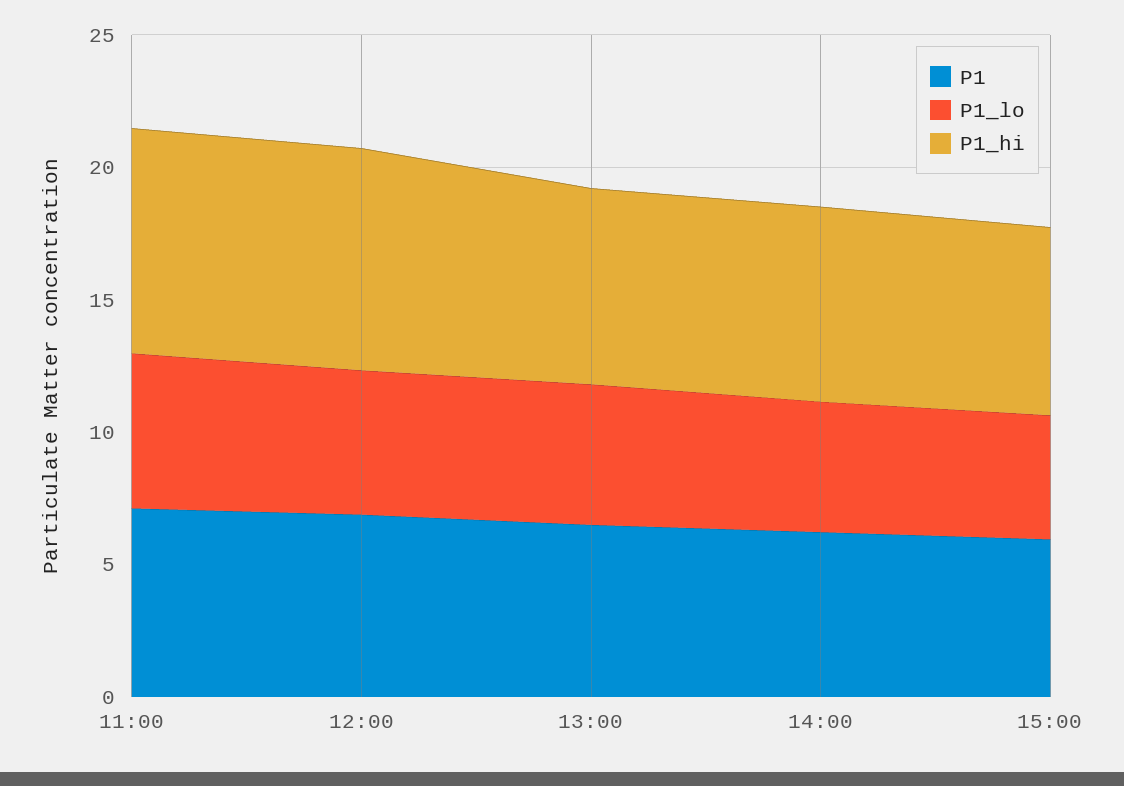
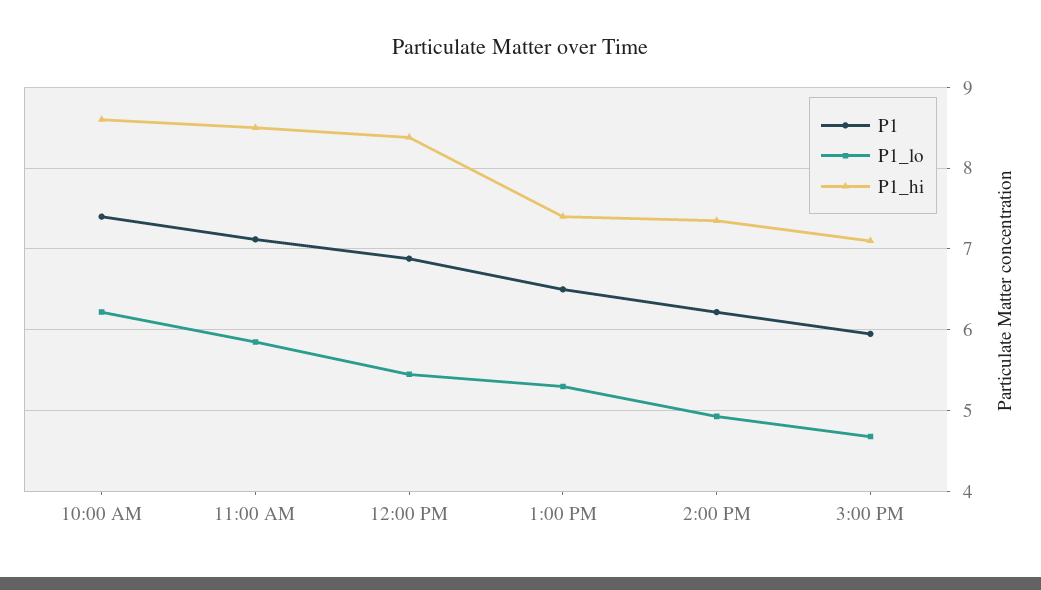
P1, 10:00 AM: none -> 7.4
P1_lo, 10:00 AM: none -> 6.2
P1_hi, 10:00 AM: none -> 8.6

